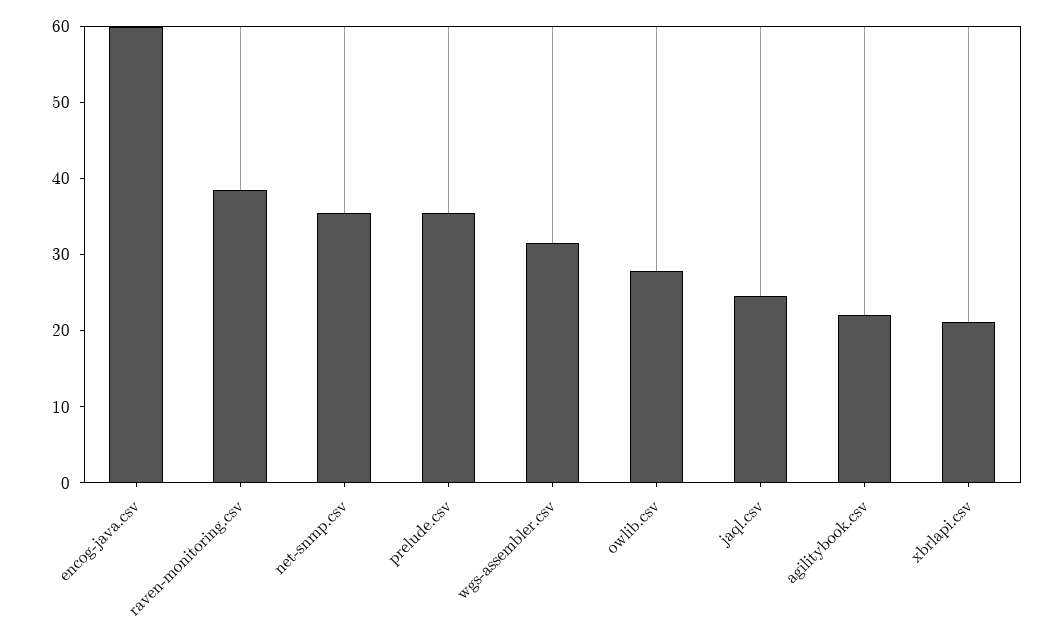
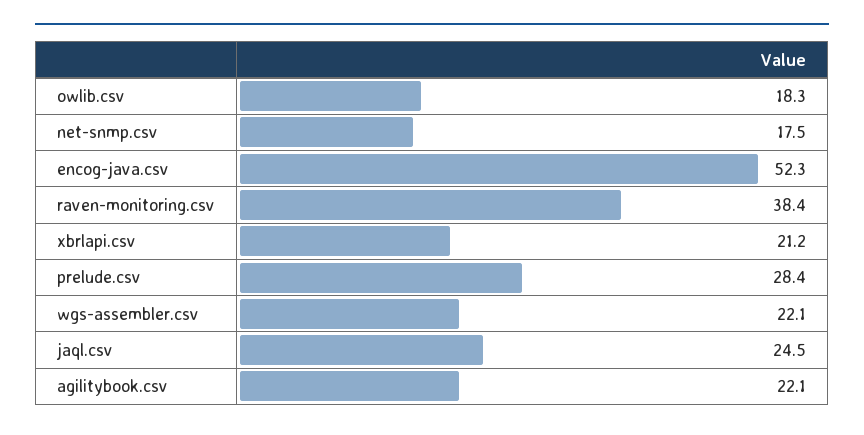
encog-java.csv: 60 -> 52.3
net-snmp.csv: 36 -> 17.5
prelude.csv: 36 -> 28.4
wgs-assembler.csv: 32 -> 22.1
owlib.csv: 28 -> 18.3

